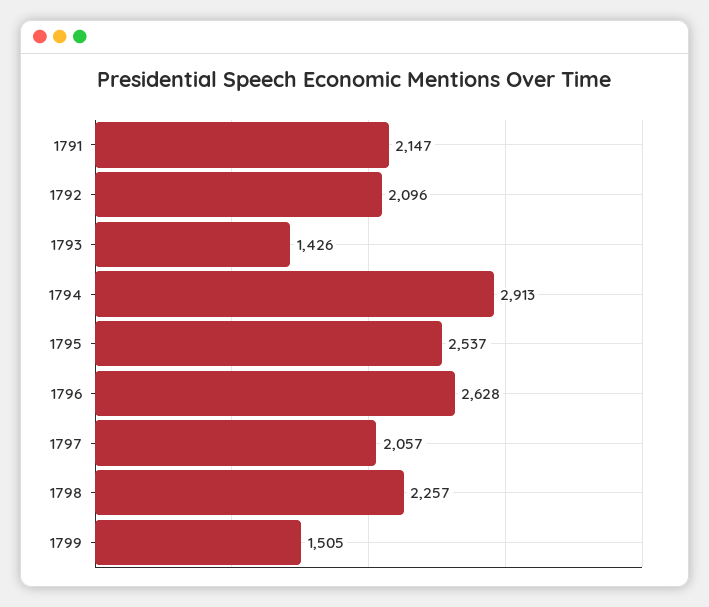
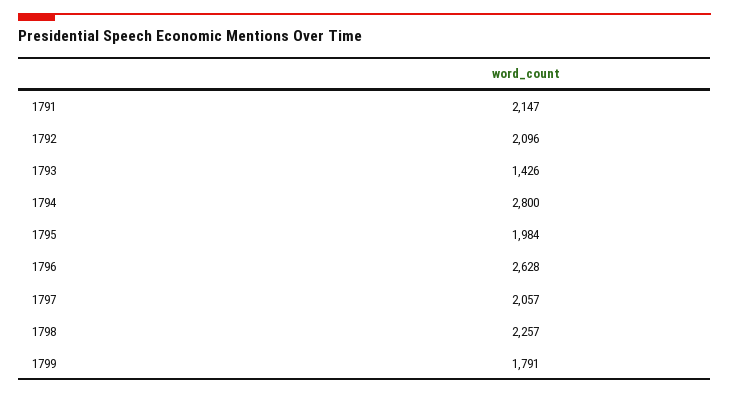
1794: 2913 -> 2800
1795: 2537 -> 1984
1799: 1505 -> 1791

